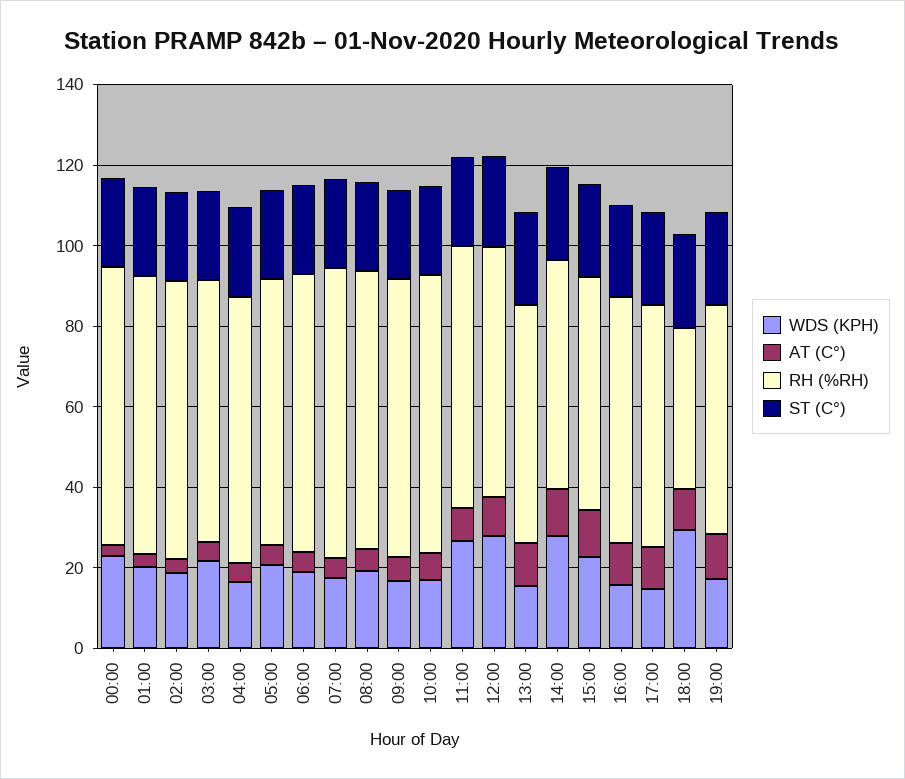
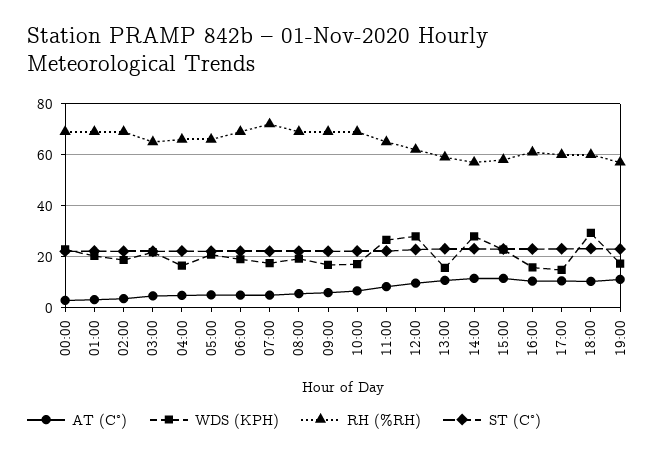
RH (%RH), 18:00: 40 -> 60

